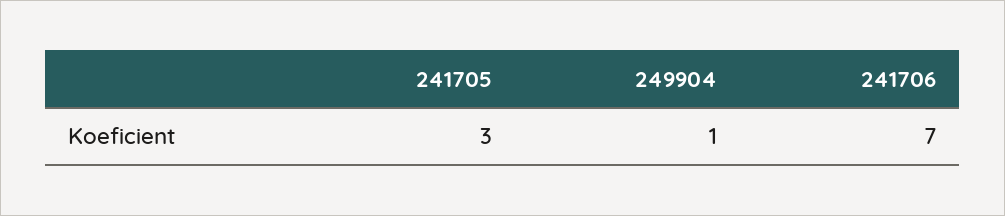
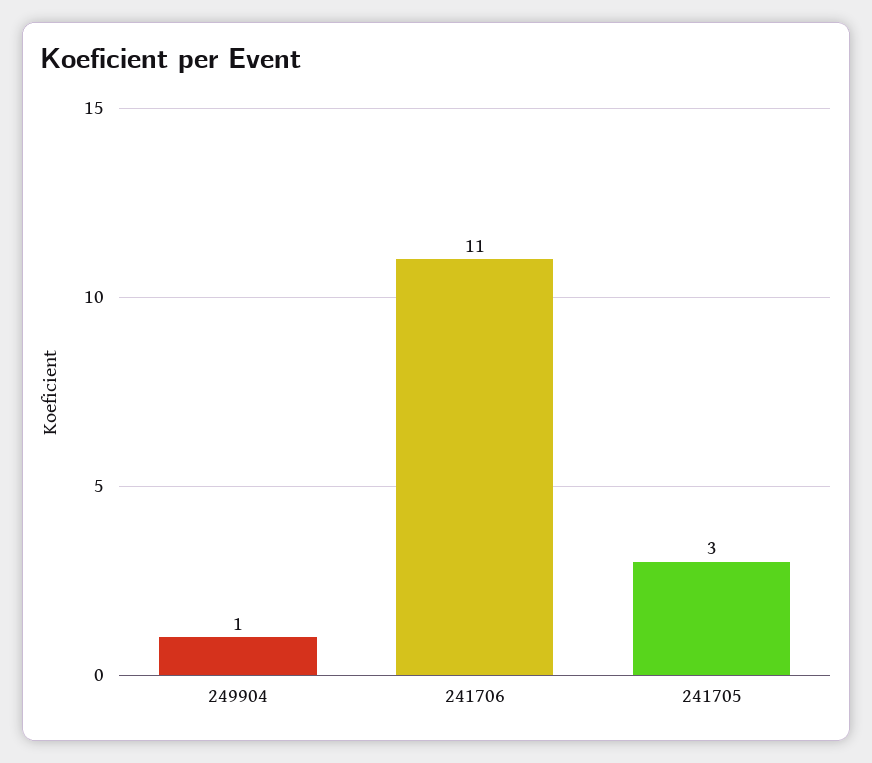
241706: 7 -> 11

